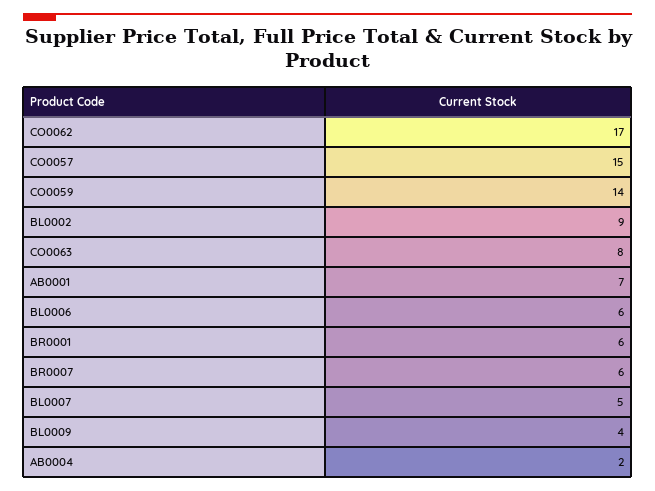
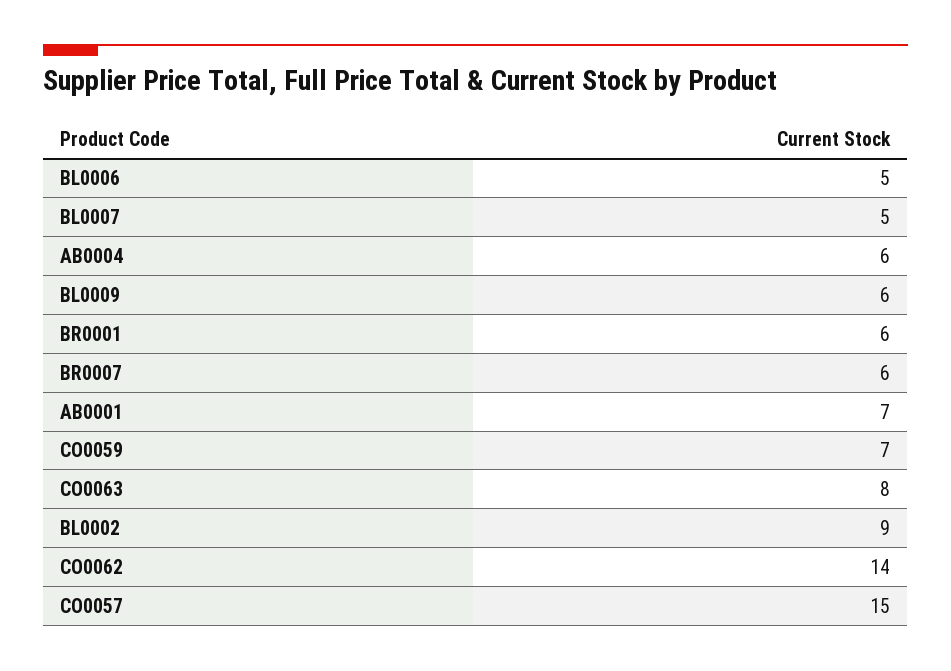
CO0062: 17 -> 14
CO0059: 14 -> 7
BL0006: 6 -> 5
BL0009: 4 -> 6
AB0004: 2 -> 6

